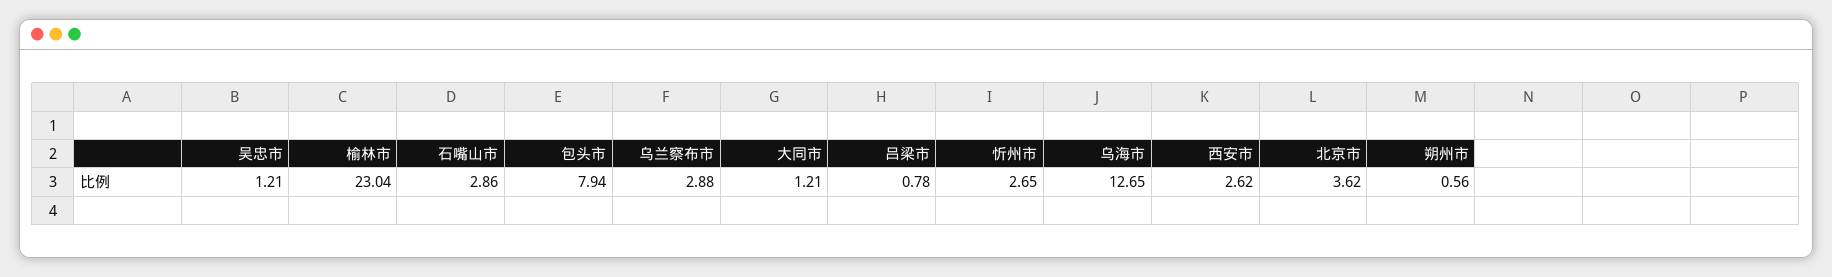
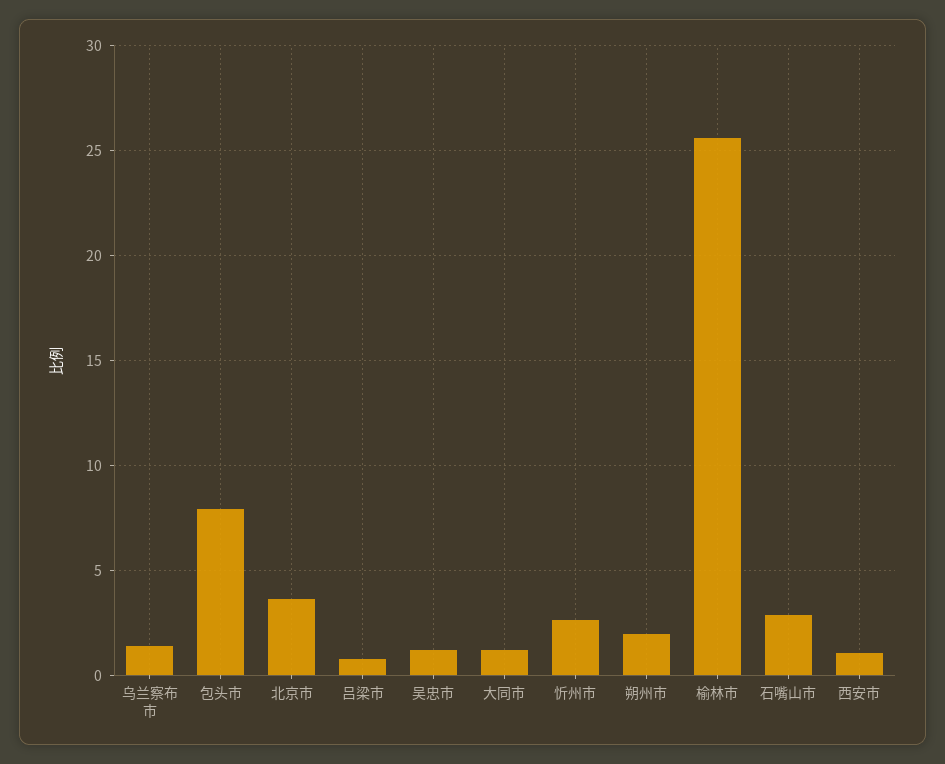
榆林市: 23.04 -> 25.5
乌兰察布市: 2.88 -> 1.5
乌海市: 12.65 -> none
西安市: 2.62 -> 1
朔州市: 0.56 -> 2

